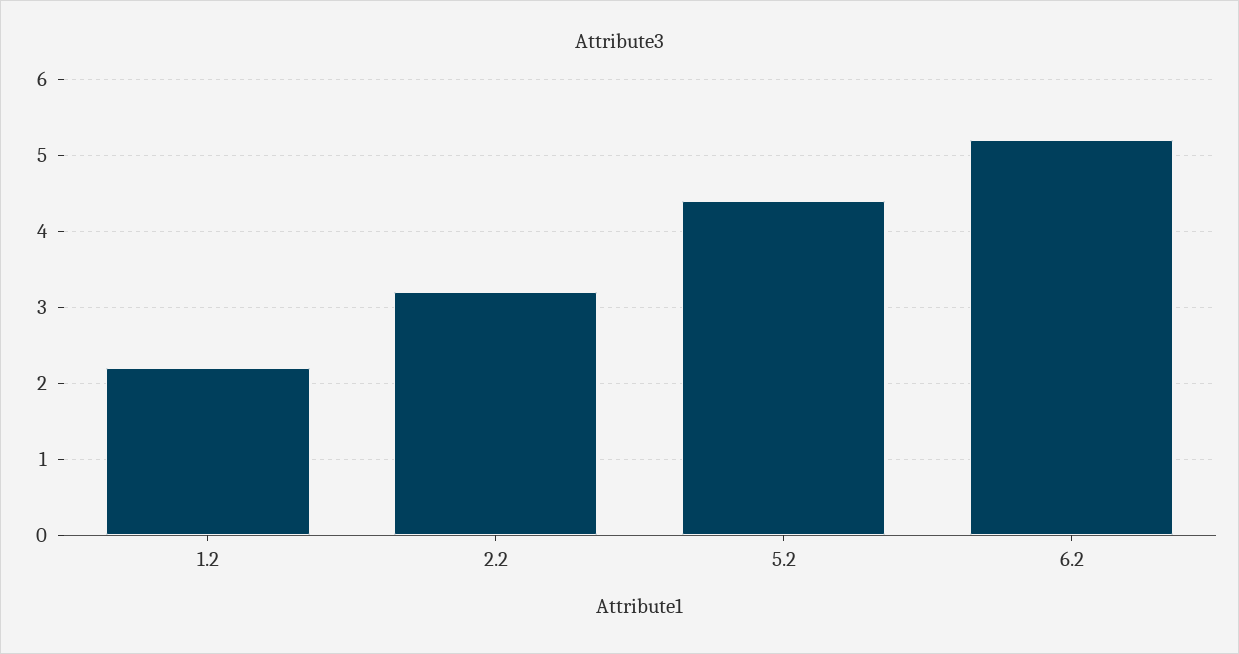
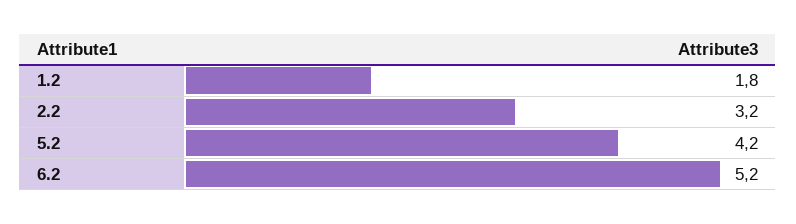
1.2: 2.2 -> 1.8
5.2: 4.4 -> 4.2

